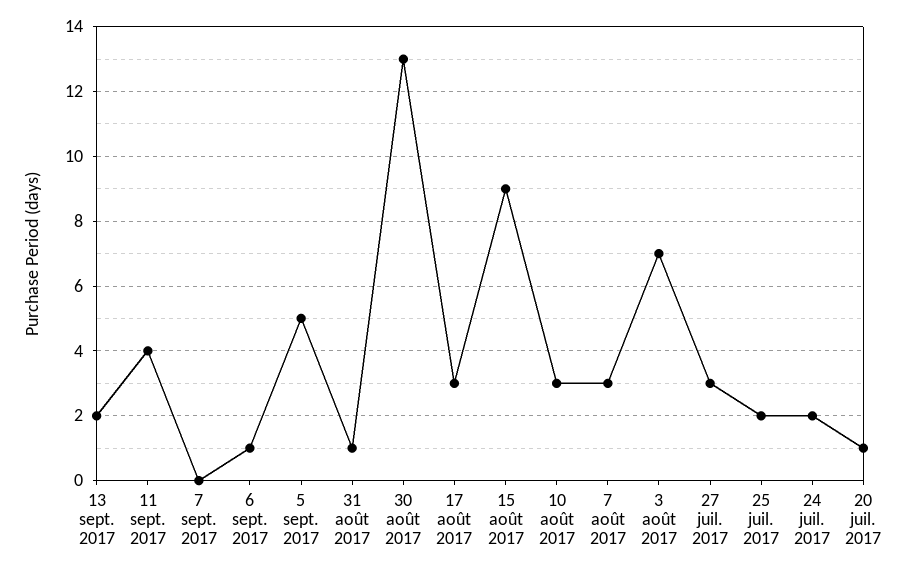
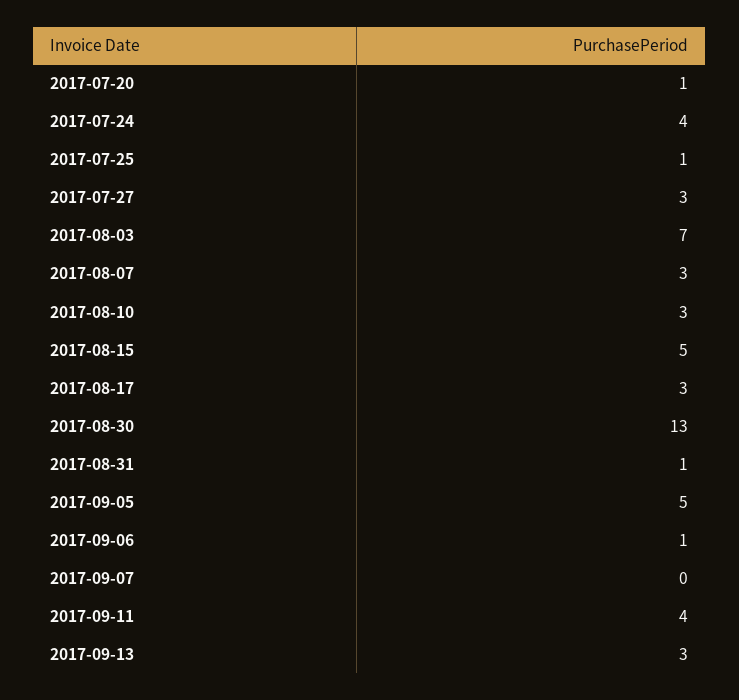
13 sept. 2017: 2 -> 3
15 août 2017: 9 -> 5
25 juil. 2017: 2 -> 1
24 juil. 2017: 2 -> 4

